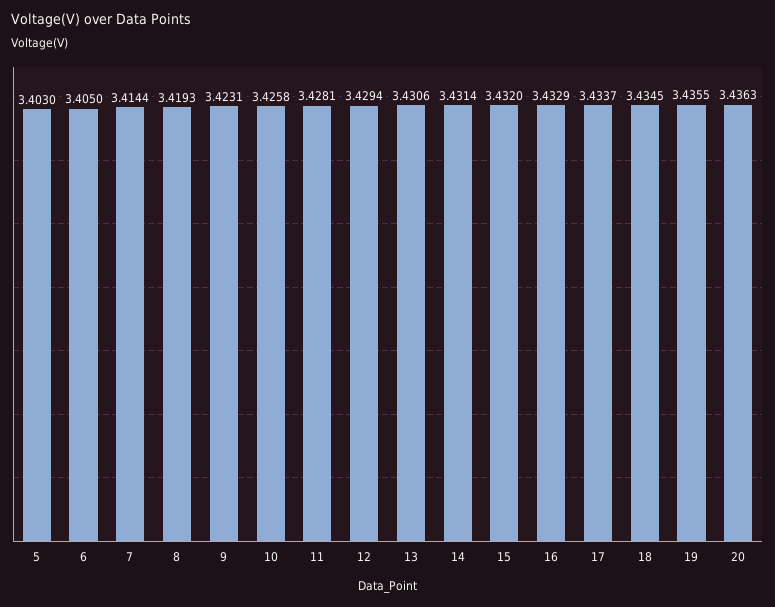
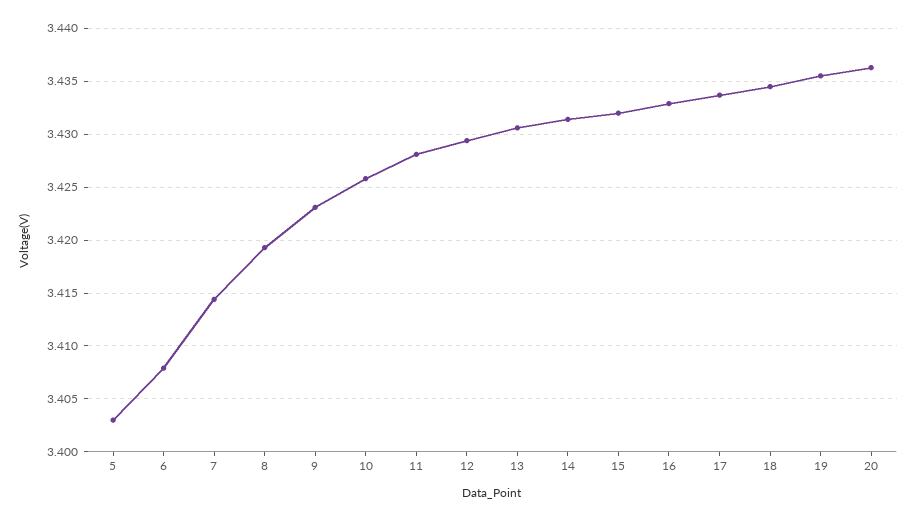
6: 3.405 -> 3.408

